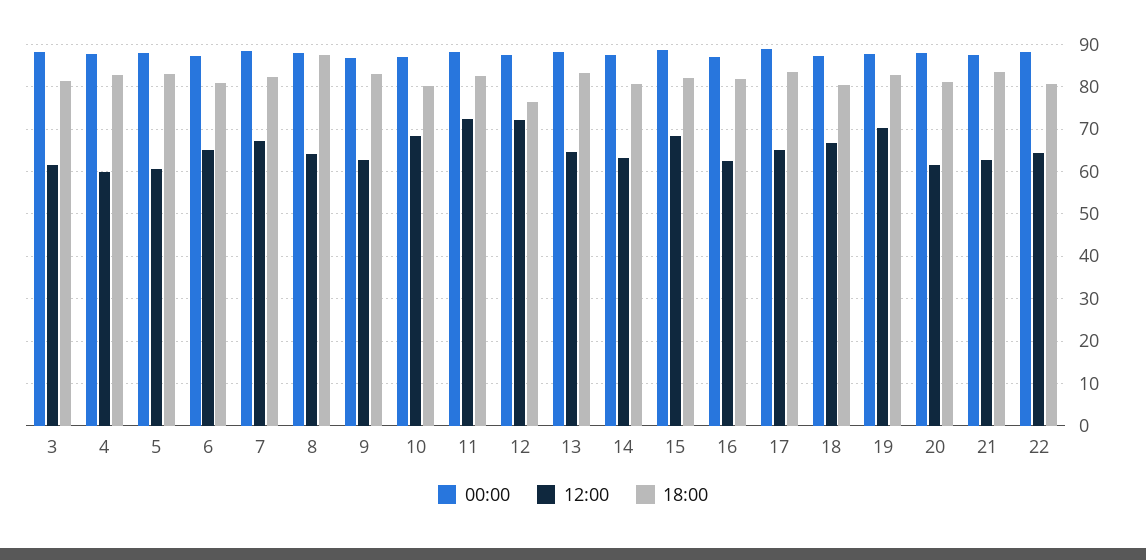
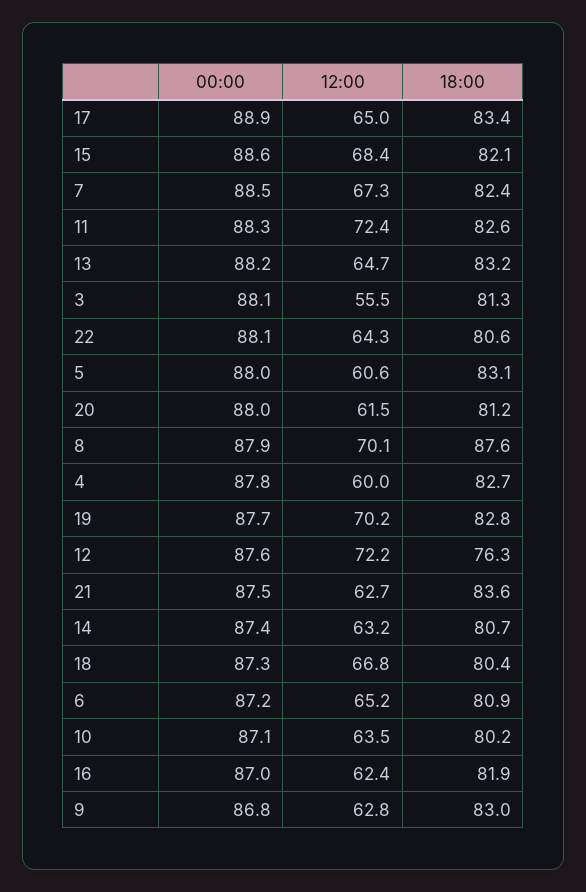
12:00, 3: 62 -> 55.5
12:00, 8: 64 -> 70.1
12:00, 10: 68 -> 63.5

